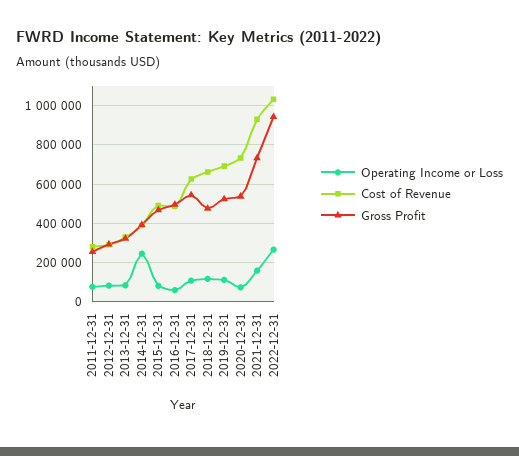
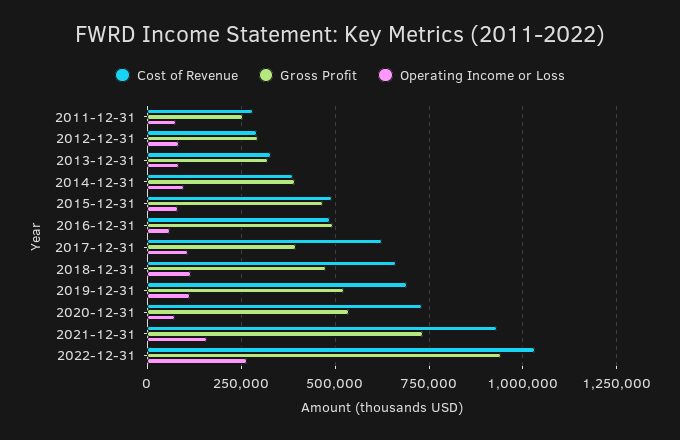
Operating Income or Loss, 2014-12-31: 250000 -> 100000
Gross Profit, 2017-12-31: 550000 -> 400000

